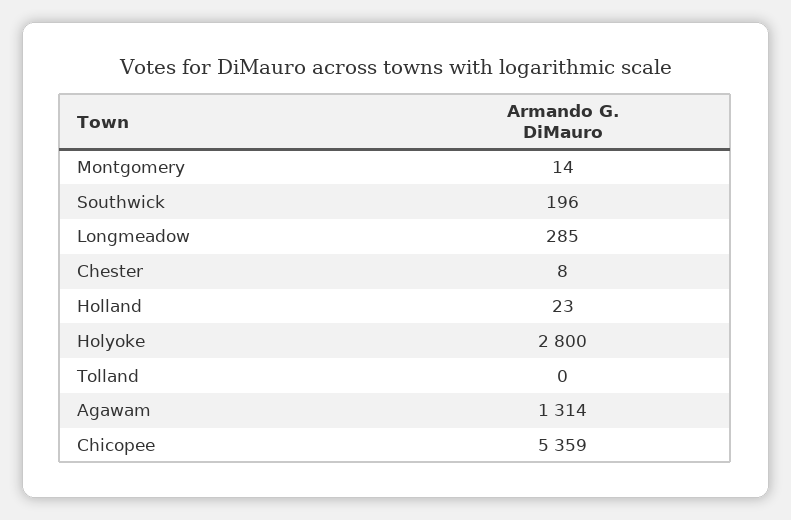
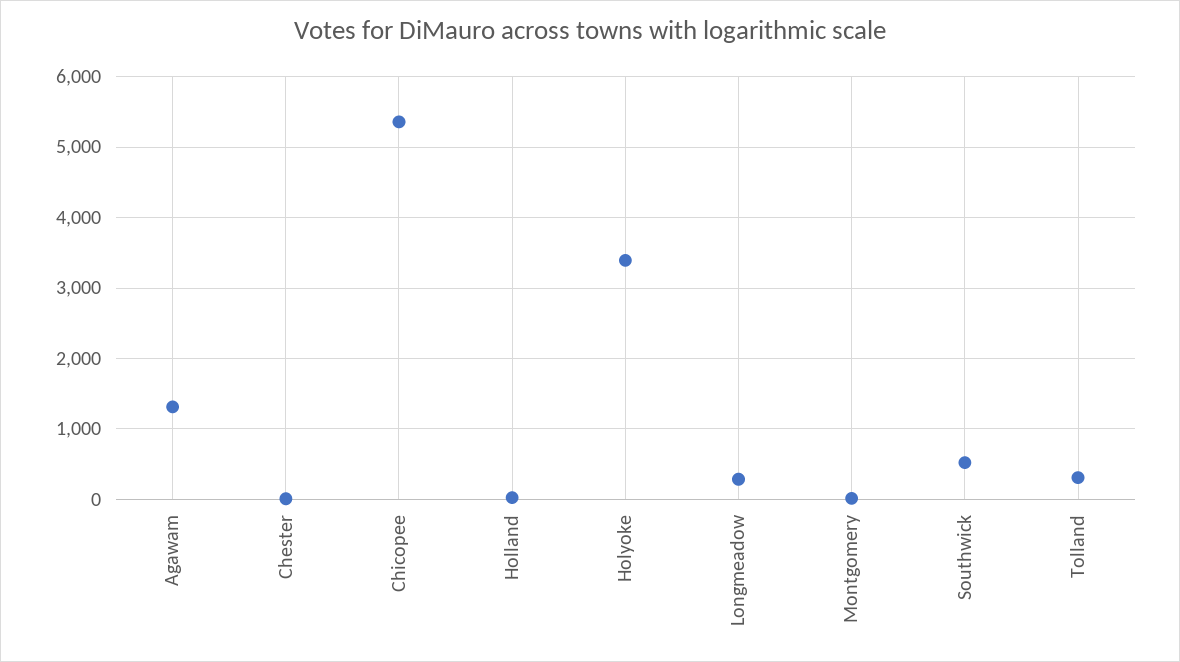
Southwick: 196 -> 500
Holyoke: 2800 -> 3400
Tolland: 0 -> 300

